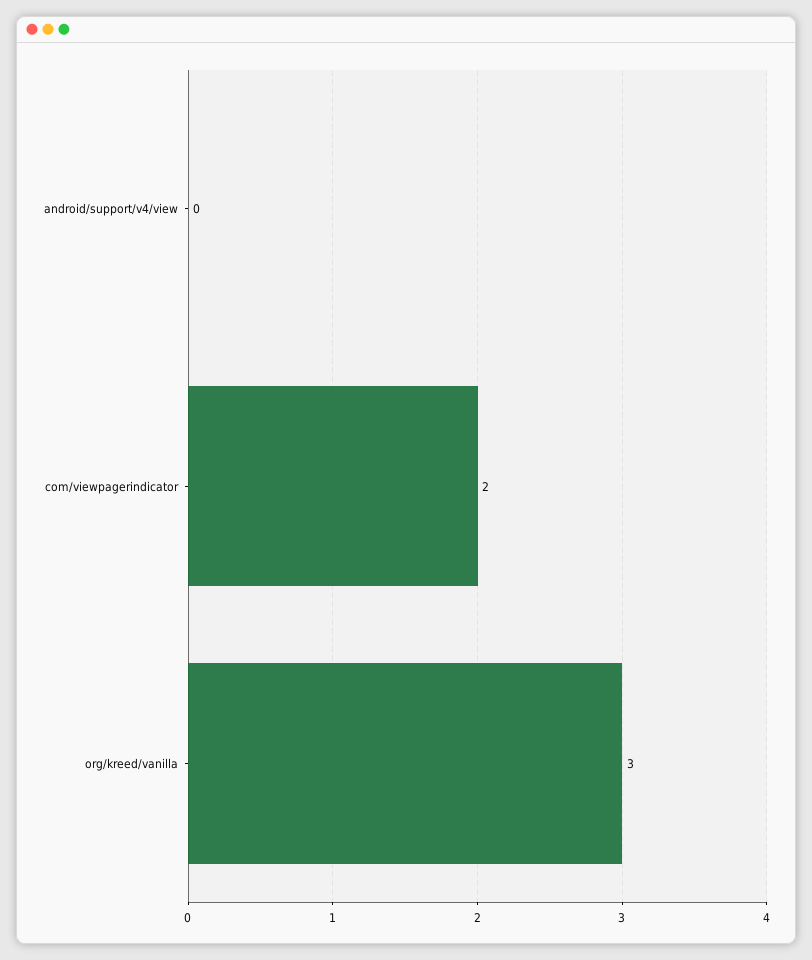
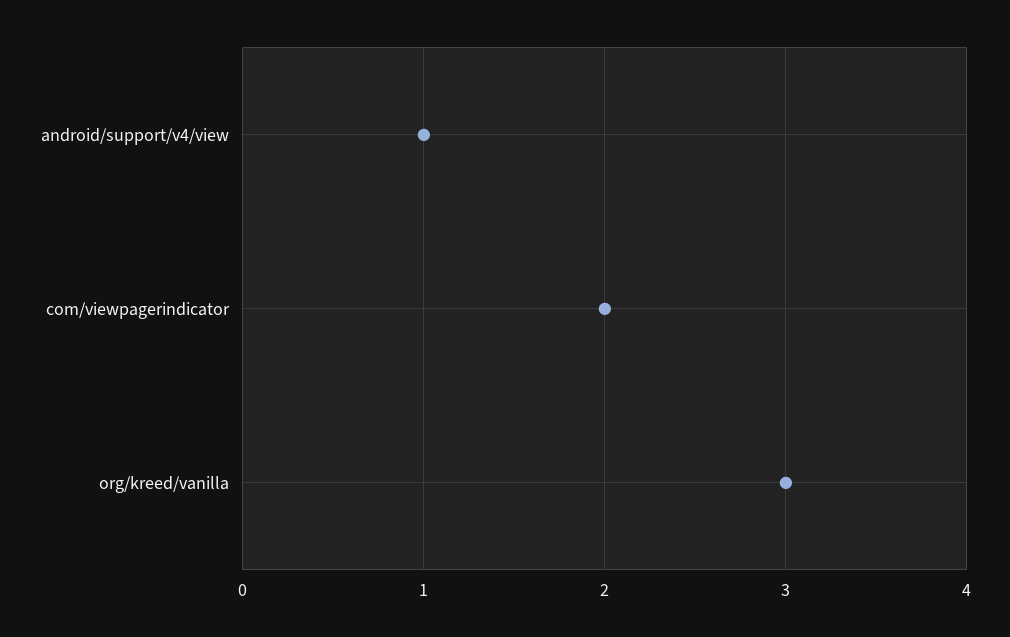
android/support/v4/view: 0 -> 1

